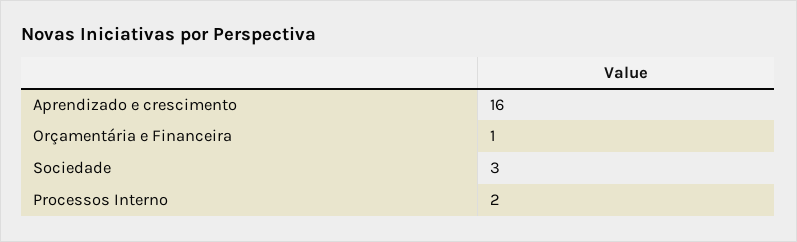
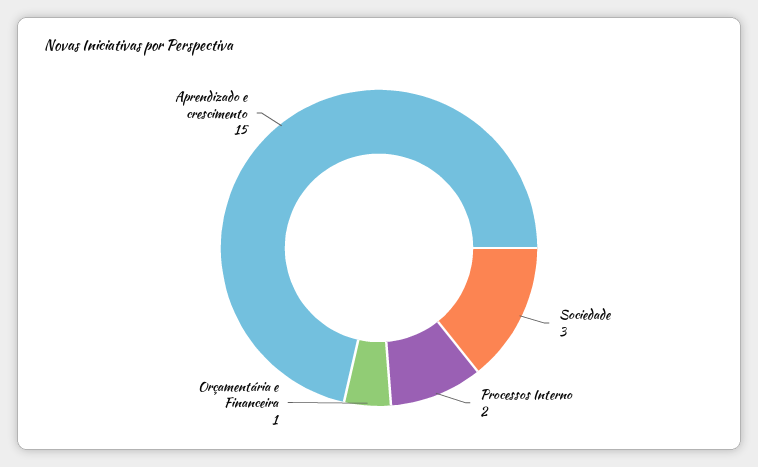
Aprendizado e crescimento: 16 -> 15

